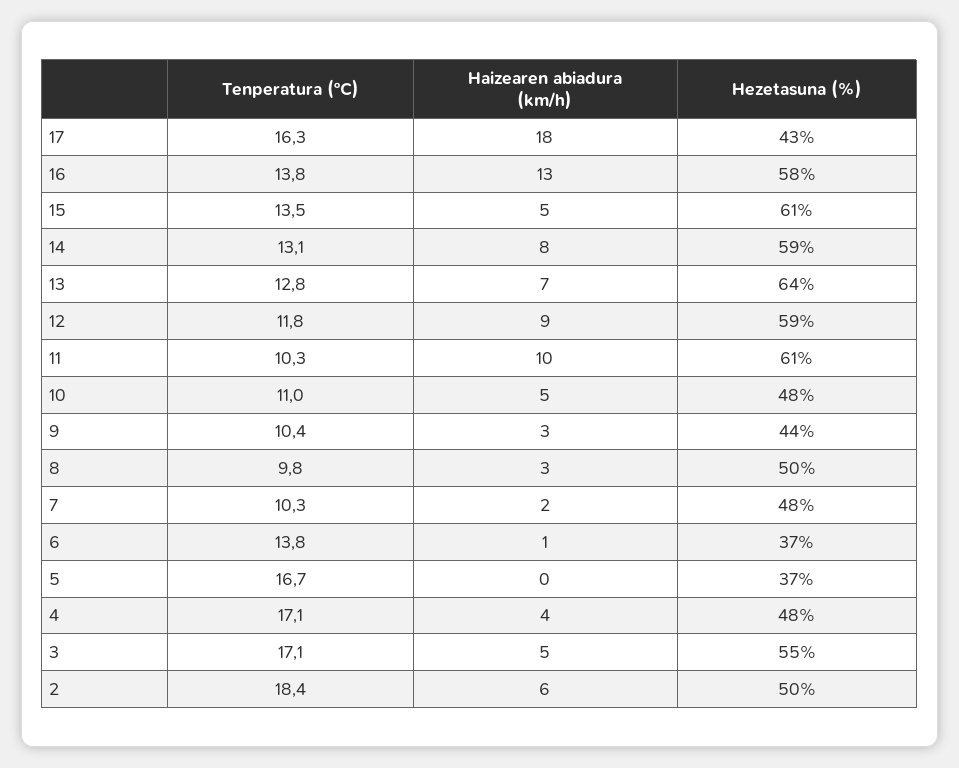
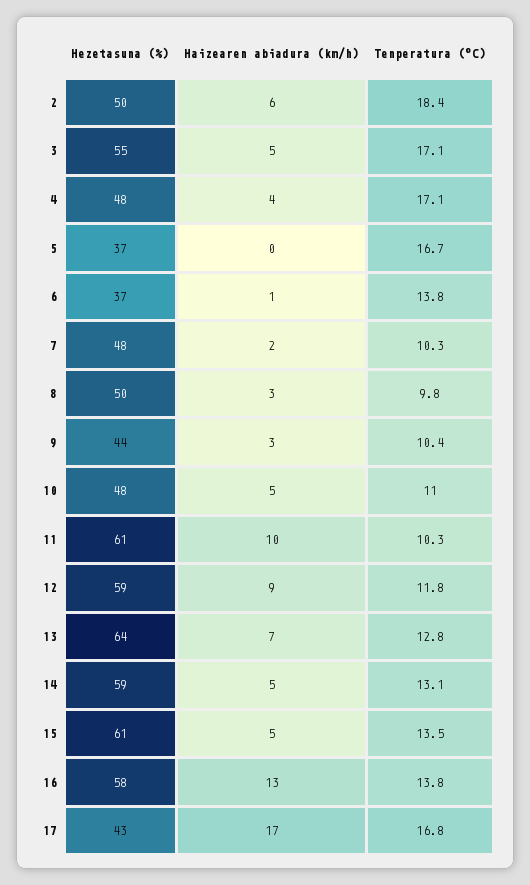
Tenperatura (ºC), 17: 16.3 -> 16.8
Haizearen abiadura (km/h), 17: 18 -> 17
Haizearen abiadura (km/h), 14: 8 -> 5

